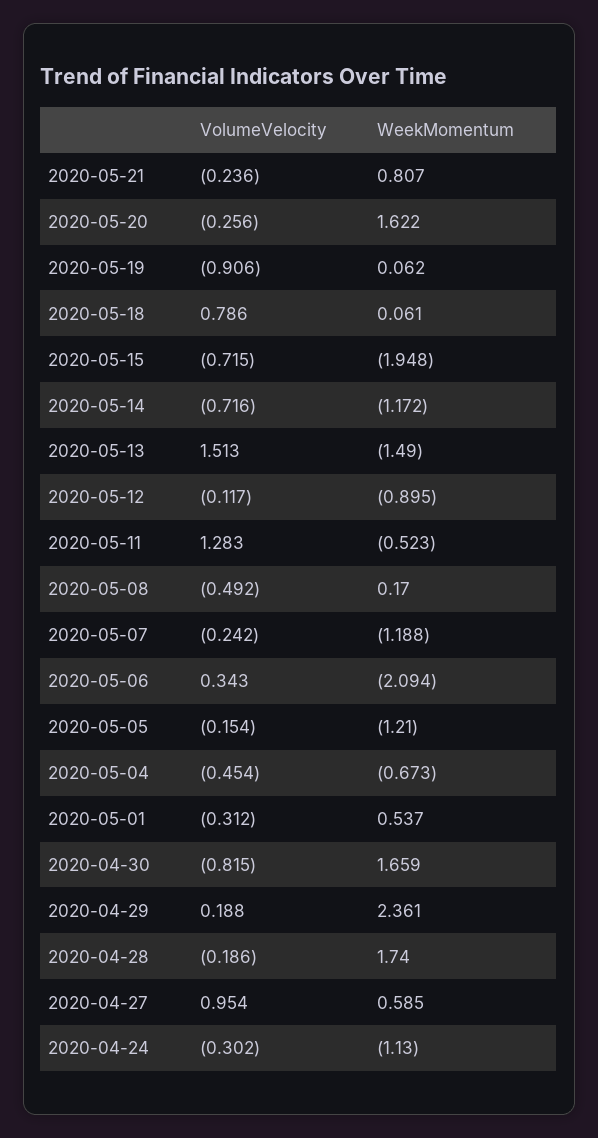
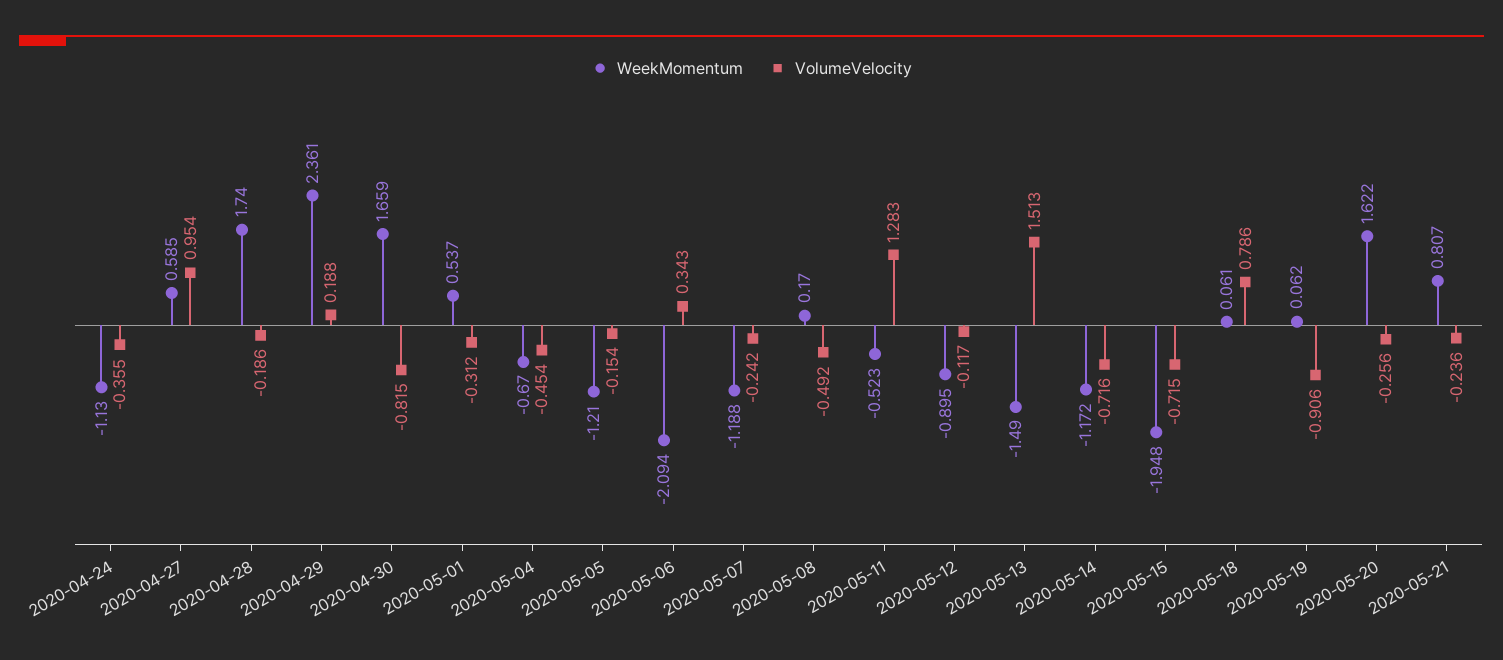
WeekMomentum, 2020-05-04: -0.673 -> -0.67
VolumeVelocity, 2020-04-24: -0.302 -> -0.355

